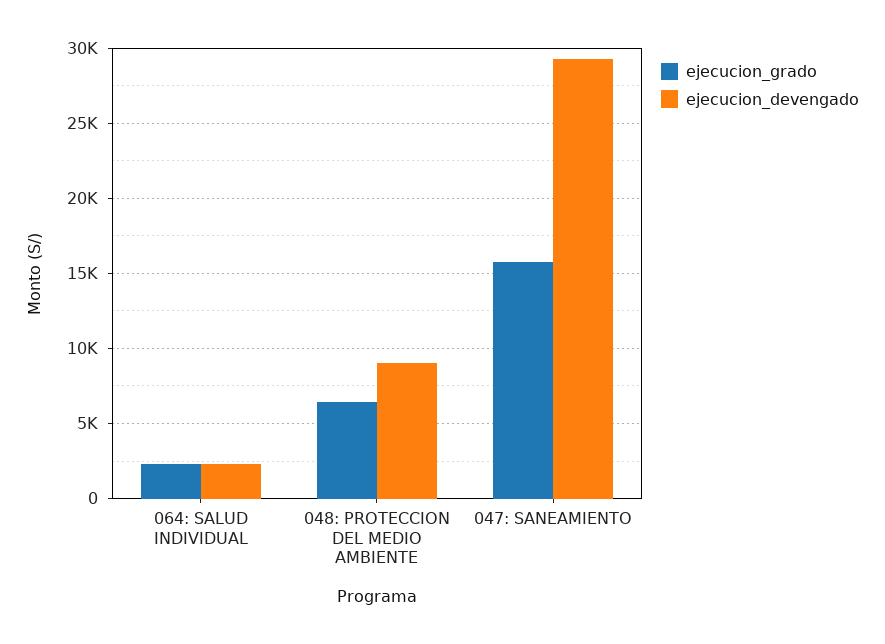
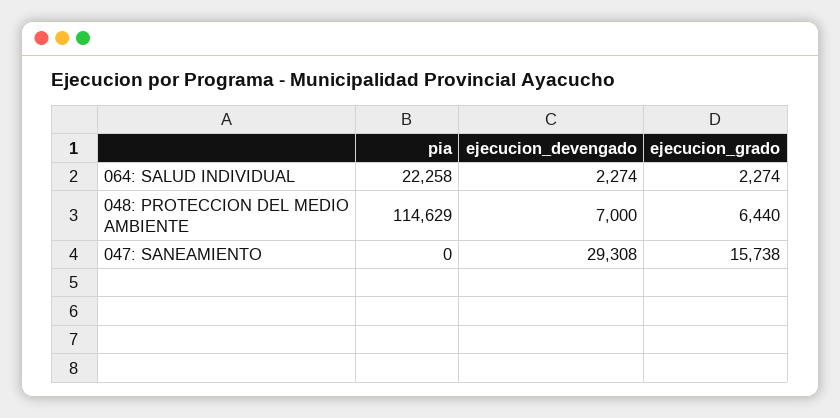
ejecucion_devengado, 048: PROTECCION DEL MEDIO AMBIENTE: 9000 -> 7000
pia, 064: SALUD INDIVIDUAL: none -> 22258
pia, 048: PROTECCION DEL MEDIO AMBIENTE: none -> 114629
pia, 047: SANEAMIENTO: none -> 0

